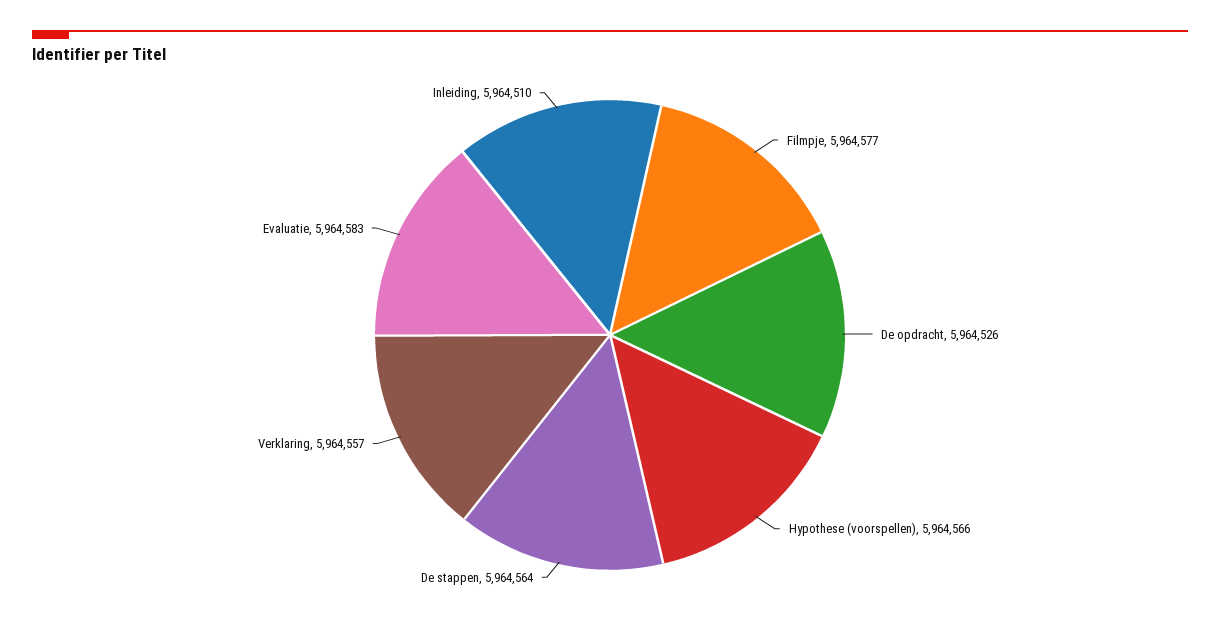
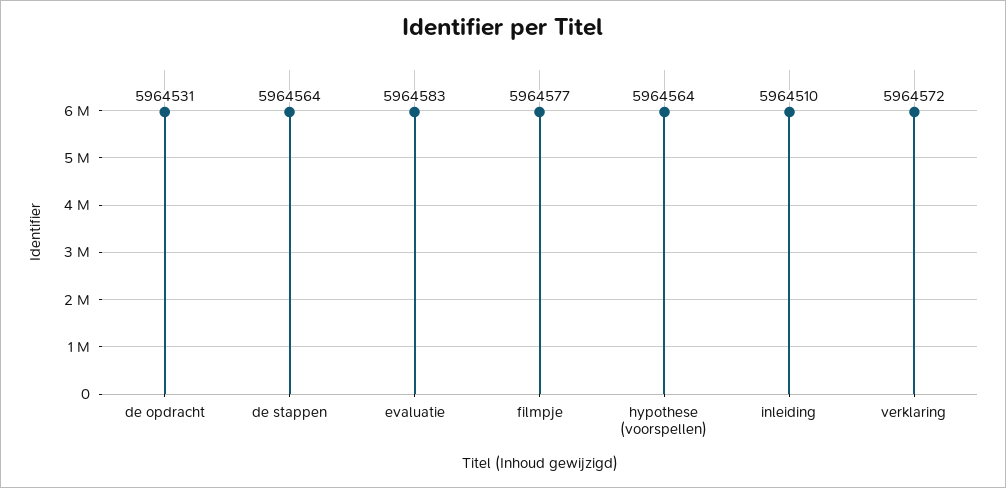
De opdracht: 5964526 -> 5964531
Hypothese (voorspellen): 5964566 -> 5964564
Verklaring: 5964557 -> 5964572

